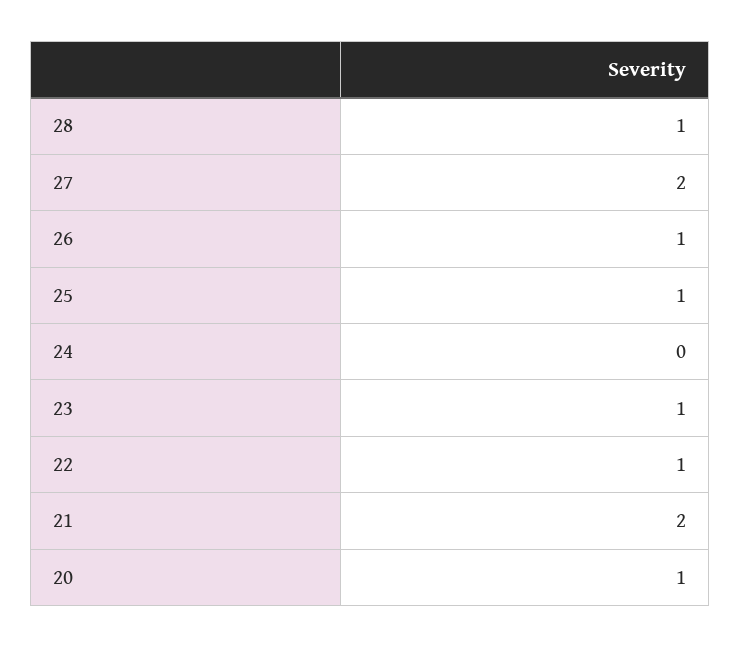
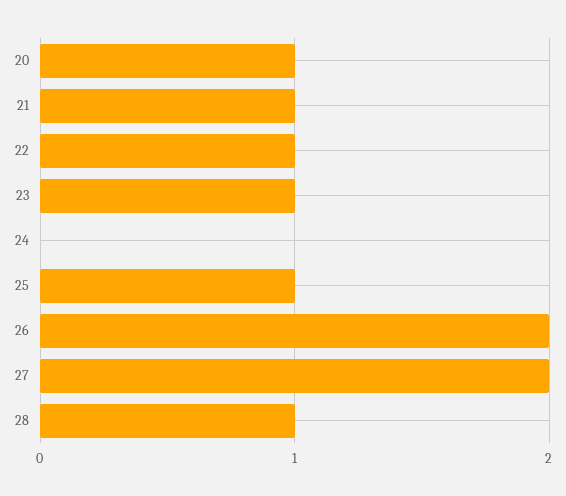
26: 1 -> 2
21: 2 -> 1

